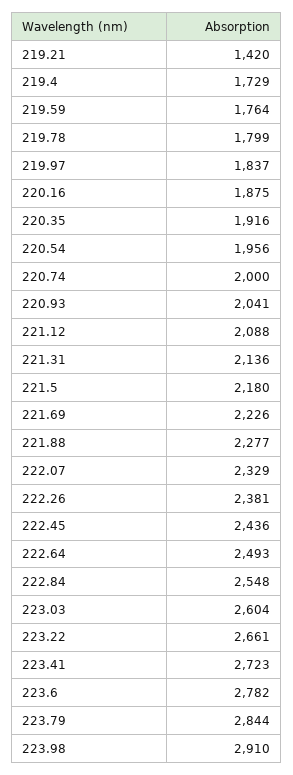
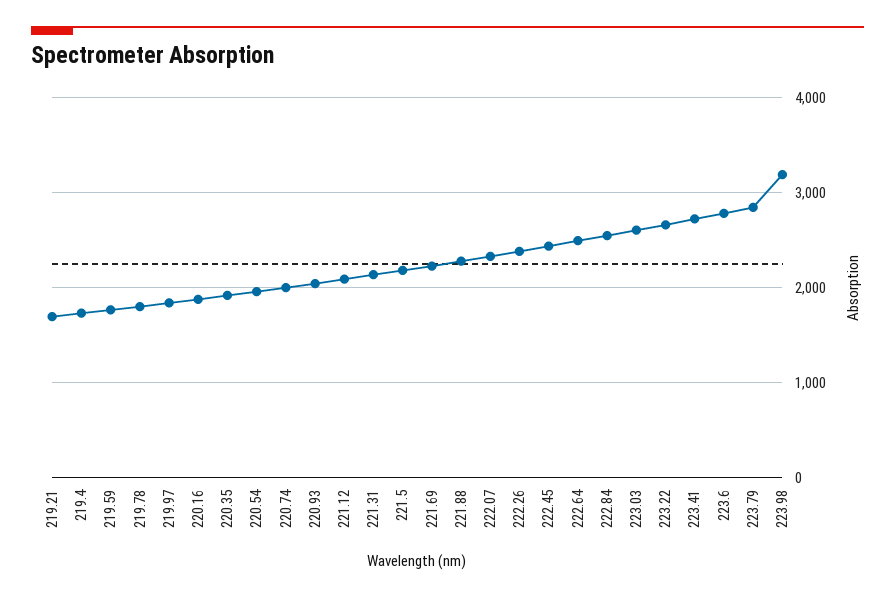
219.21: 1420 -> 1700
223.98: 2910 -> 3200

